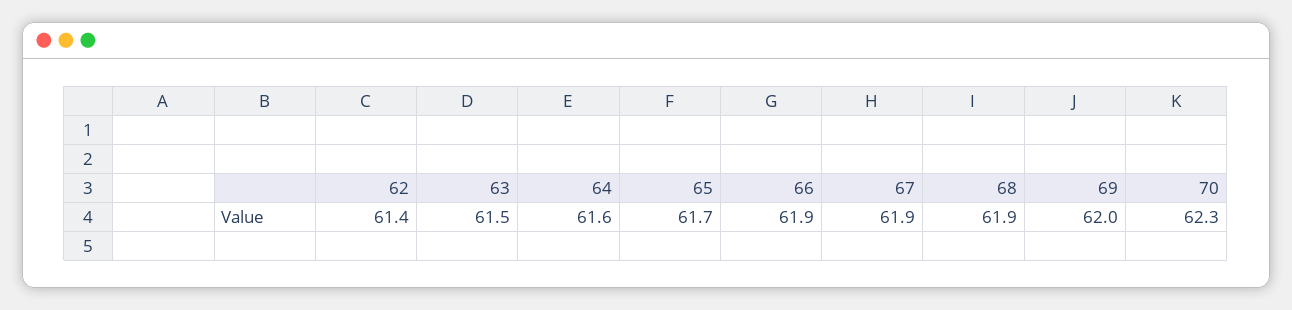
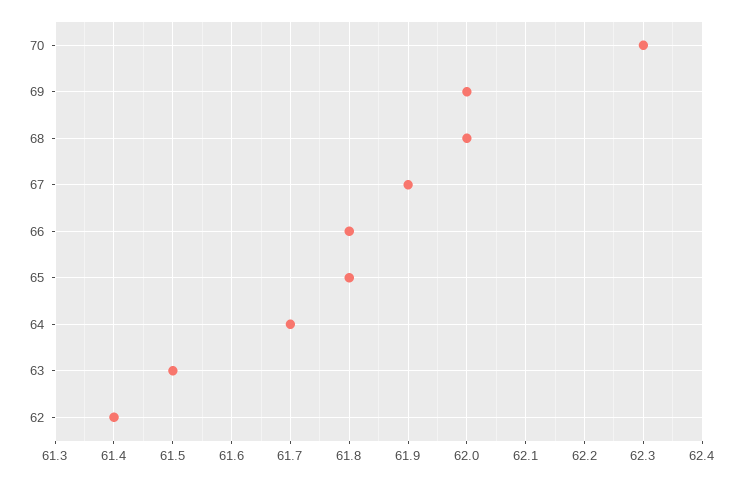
64: 61.6 -> 61.7
65: 61.7 -> 61.8
66: 61.9 -> 61.8
68: 61.9 -> 62

